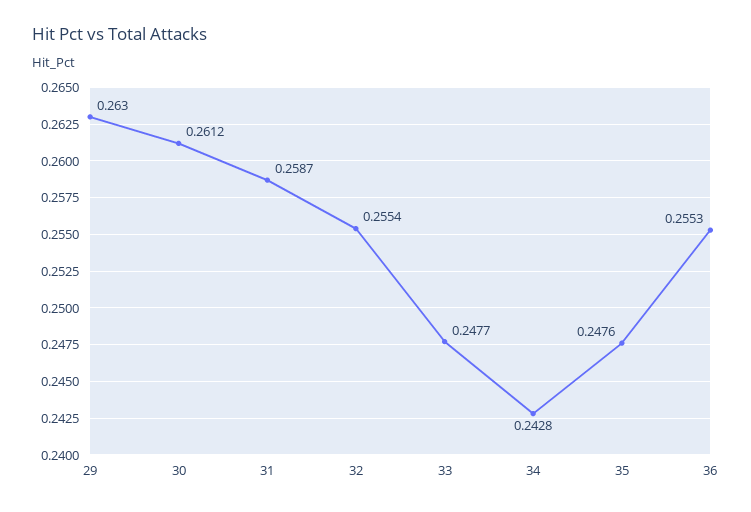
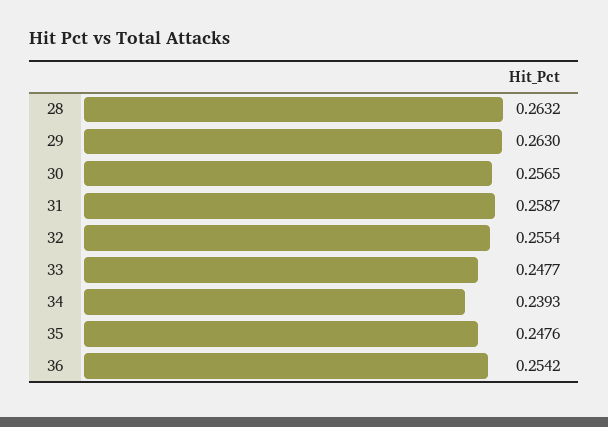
30: 0.2612 -> 0.2565
34: 0.2428 -> 0.2393
36: 0.2553 -> 0.2542
28: none -> 0.2632

